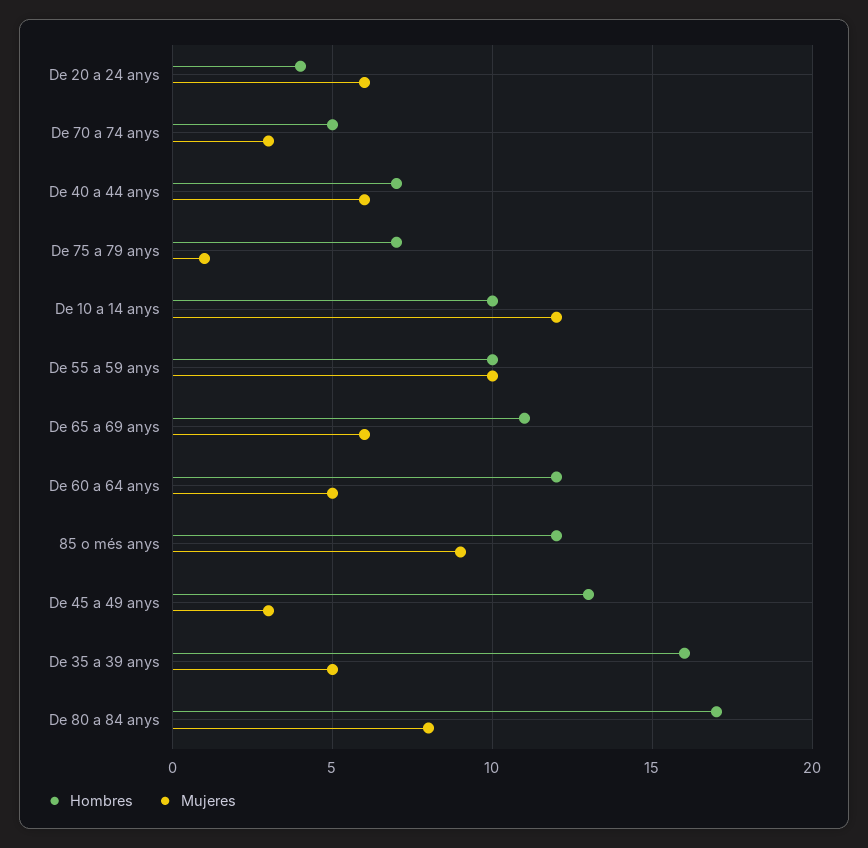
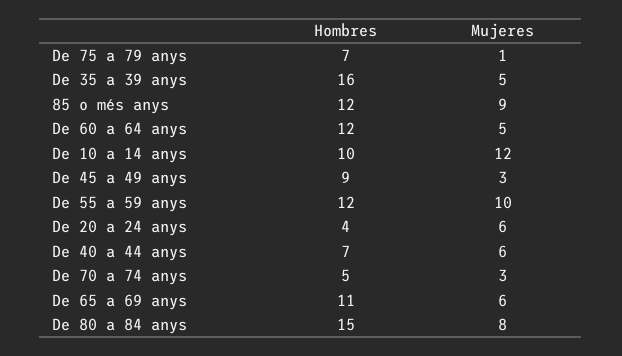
Hombres, De 55 a 59 anys: 10 -> 12
Hombres, De 45 a 49 anys: 13 -> 9
Hombres, De 80 a 84 anys: 17 -> 15

